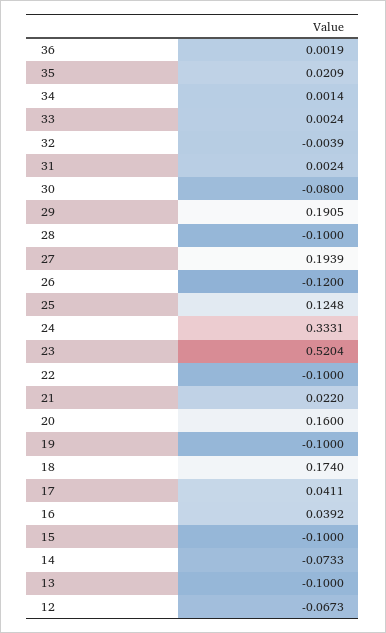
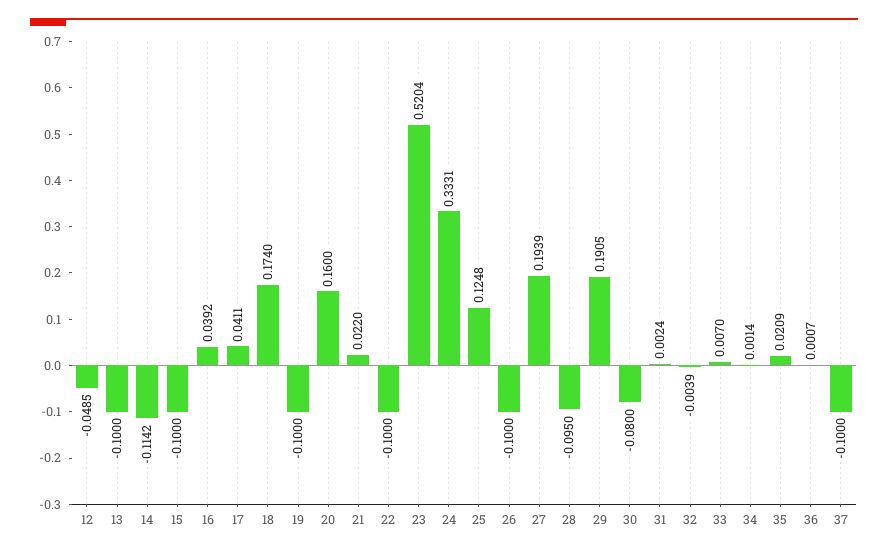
36: 0.0019 -> 0.0007
33: 0.0024 -> 0.007
28: -0.1 -> -0.095
26: -0.12 -> -0.1
14: -0.0733 -> -0.1142
12: -0.0673 -> -0.0485
37: none -> -0.1

